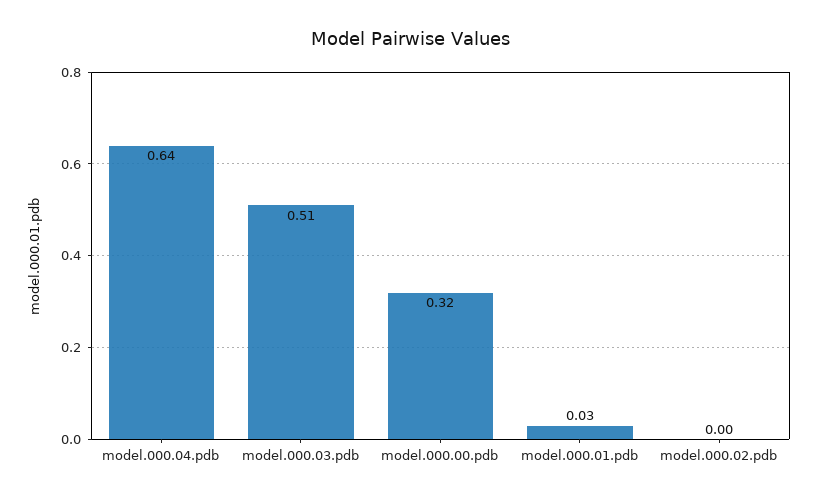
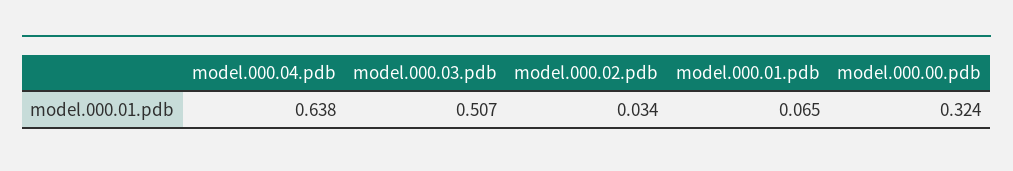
model.000.01.pdb: 0.03 -> 0.065
model.000.02.pdb: 0 -> 0.034

